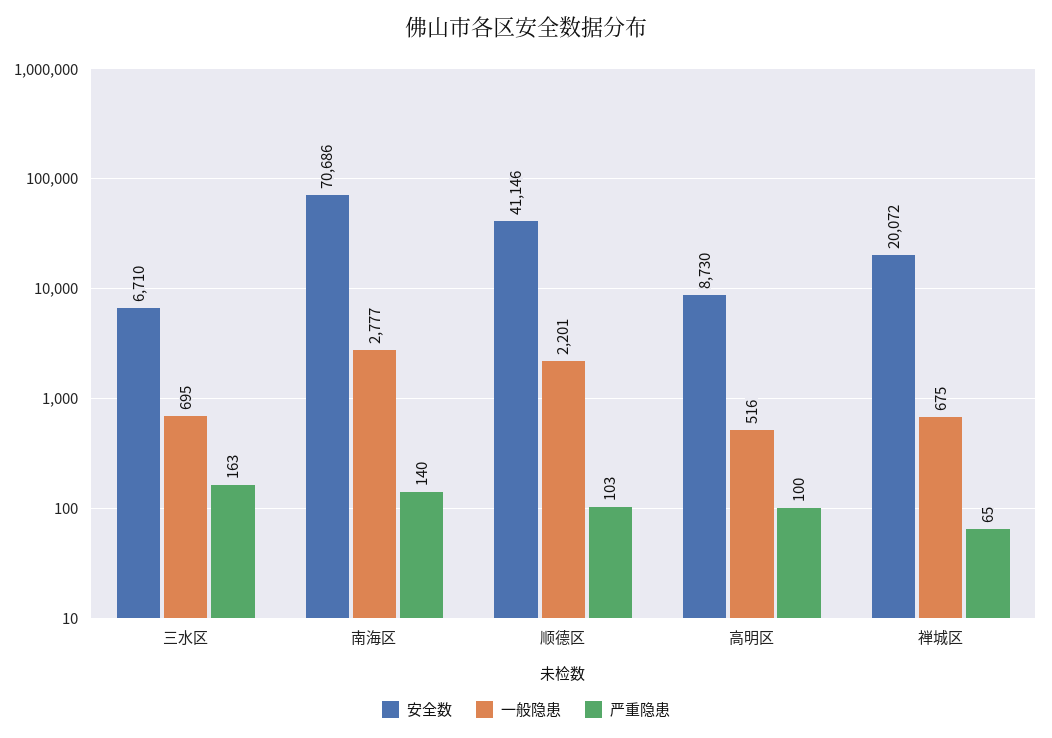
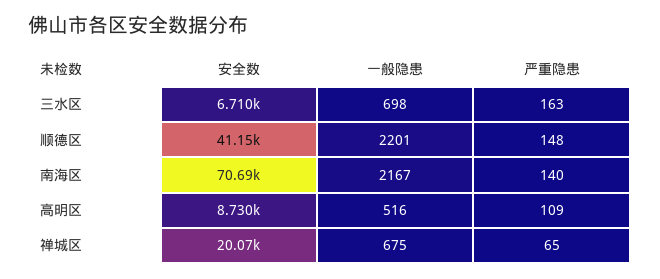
一般隐患, 三水区: 695 -> 698
一般隐患, 南海区: 2777 -> 2167
严重隐患, 顺德区: 103 -> 148
严重隐患, 高明区: 100 -> 109

